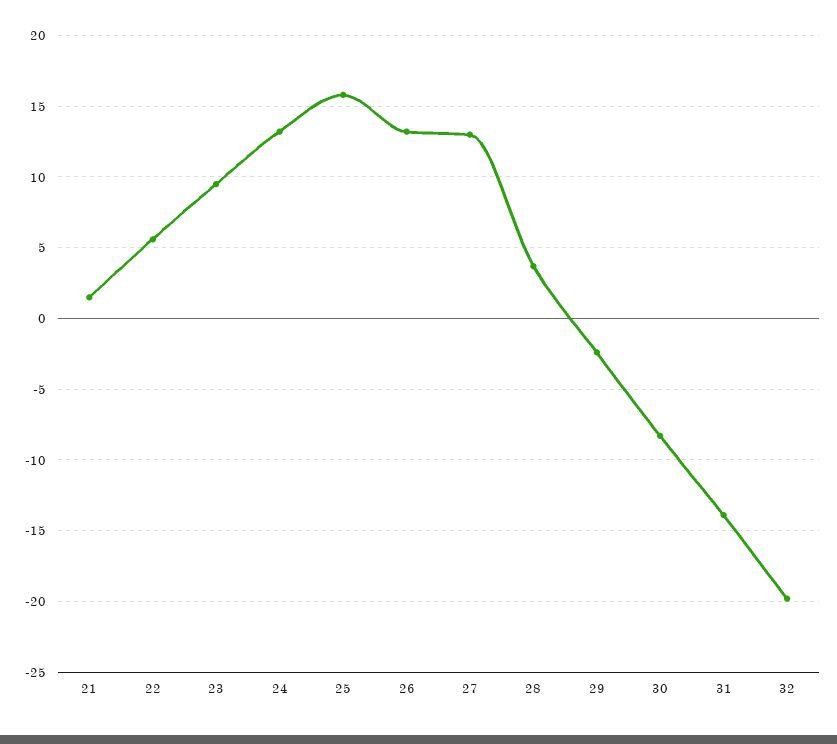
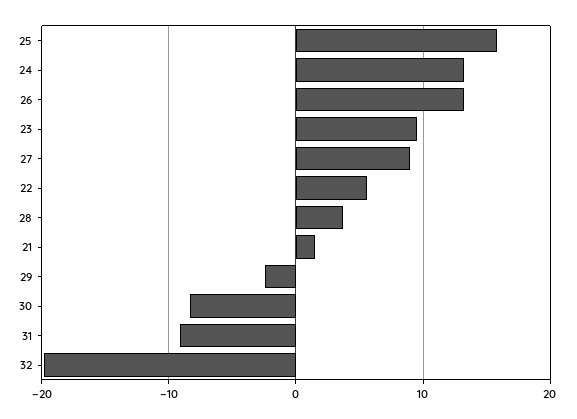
27: 13 -> 9
31: -14 -> -9

